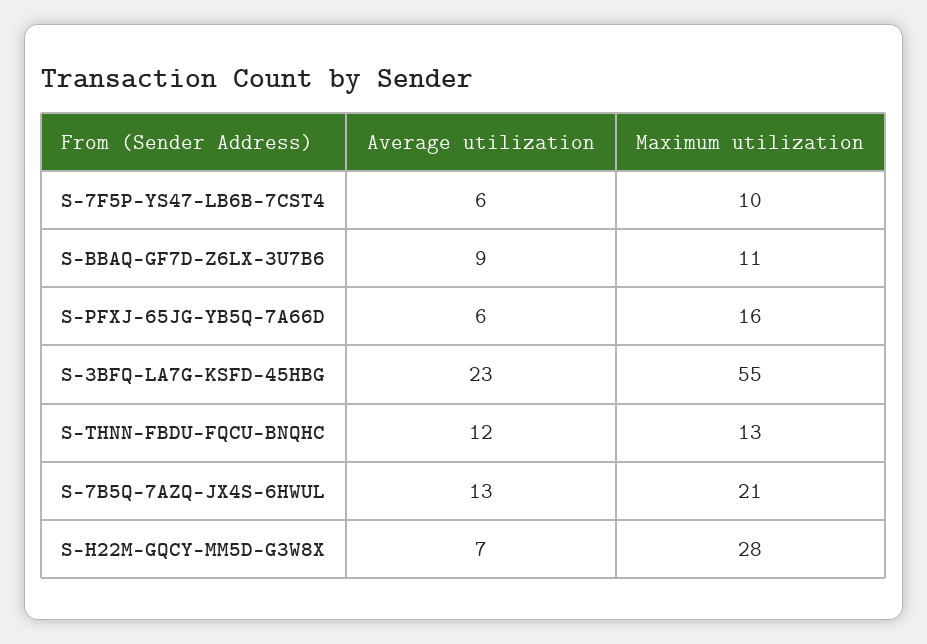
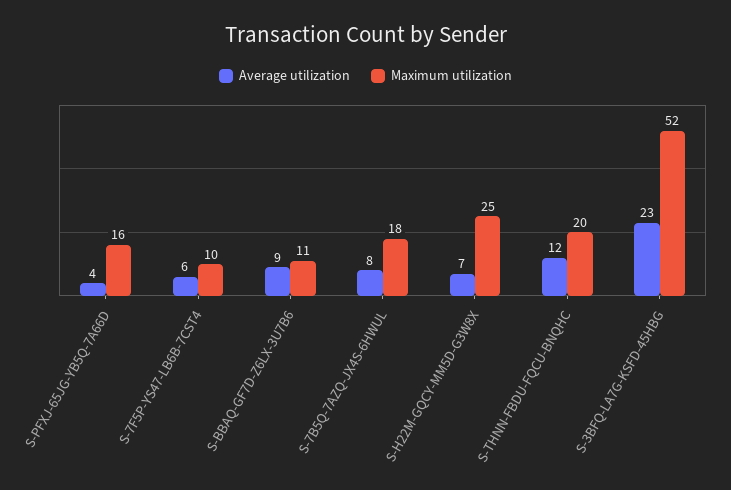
Average utilization, S-PFXJ-65JG-YB5Q-7A66D: 6 -> 4
Maximum utilization, S-3BFQ-LA7G-KSFD-45HBG: 55 -> 52
Maximum utilization, S-THNN-FBDU-FQCU-BNQHC: 13 -> 20
Average utilization, S-7B5Q-7AZQ-JX4S-6HWUL: 13 -> 8
Maximum utilization, S-7B5Q-7AZQ-JX4S-6HWUL: 21 -> 18
Maximum utilization, S-H22M-GQCY-MM5D-G3W8X: 28 -> 25

